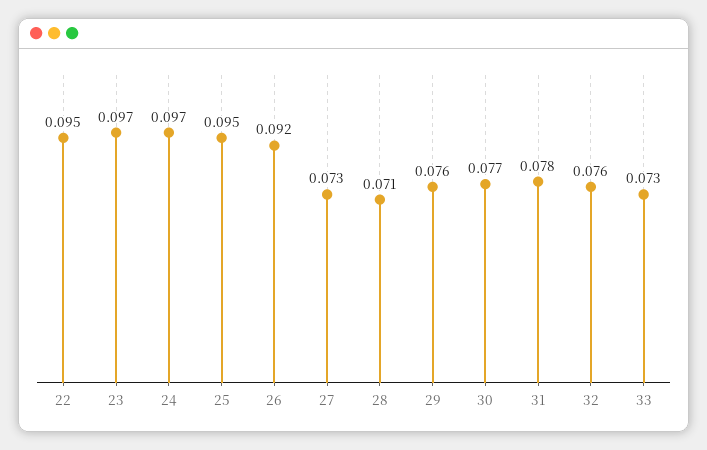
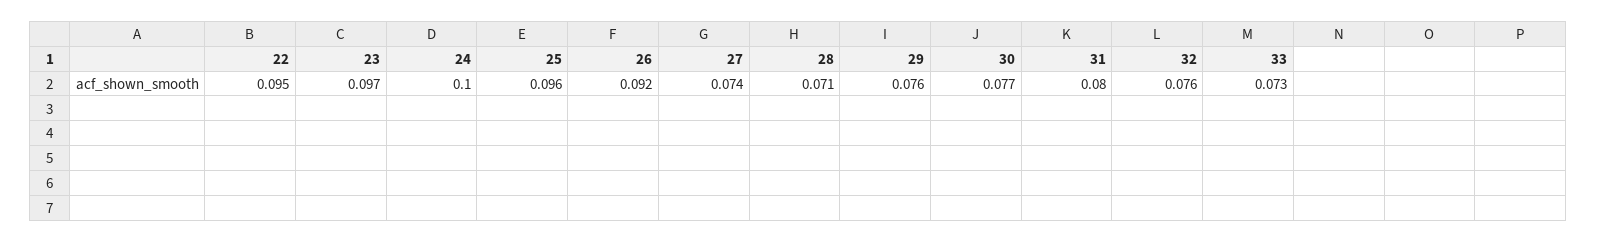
24: 0.097 -> 0.1
25: 0.095 -> 0.096
27: 0.073 -> 0.074
31: 0.078 -> 0.08

